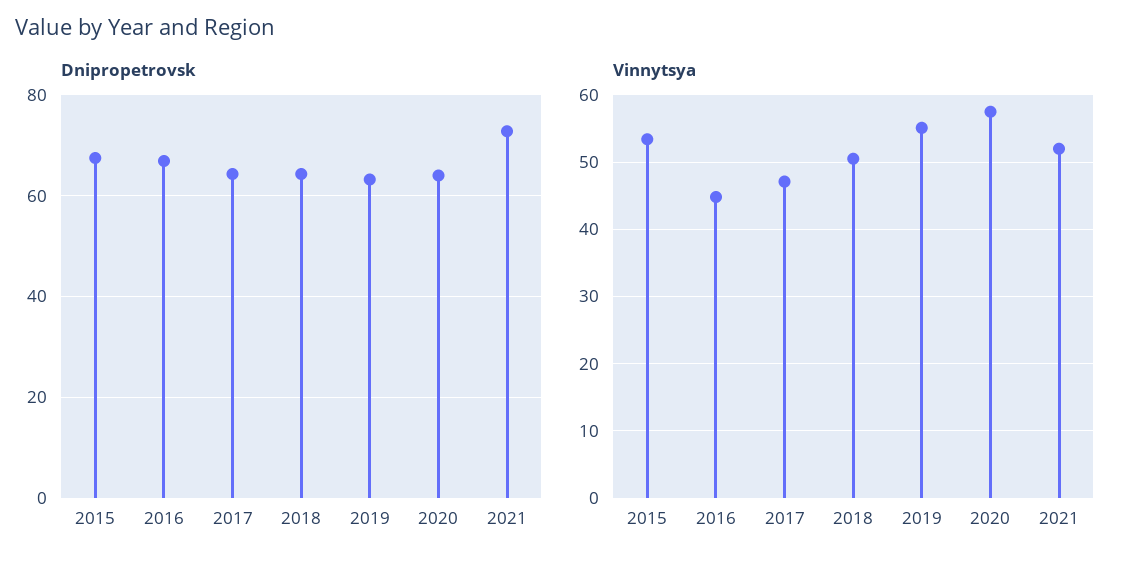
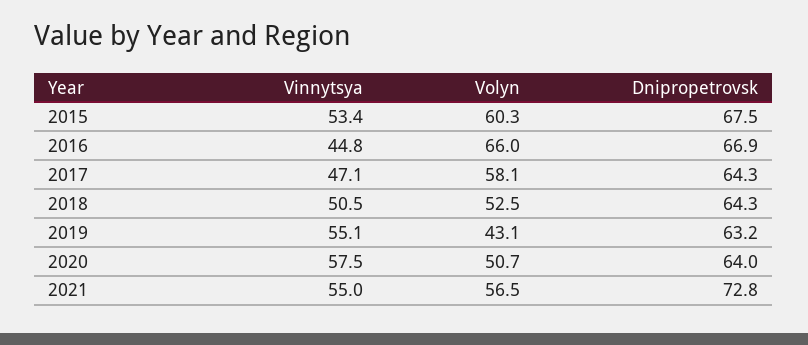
Vinnytsya, 2021: 52 -> 55
Volyn, 2015: none -> 60.3
Volyn, 2016: none -> 66
Volyn, 2017: none -> 58.1
Volyn, 2018: none -> 52.5
Volyn, 2019: none -> 43.1
Volyn, 2020: none -> 50.7
Volyn, 2021: none -> 56.5

